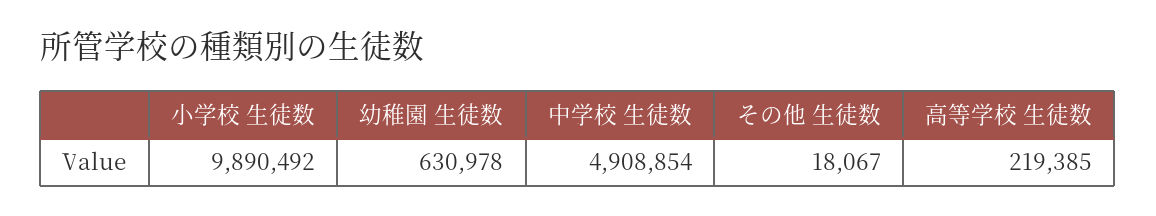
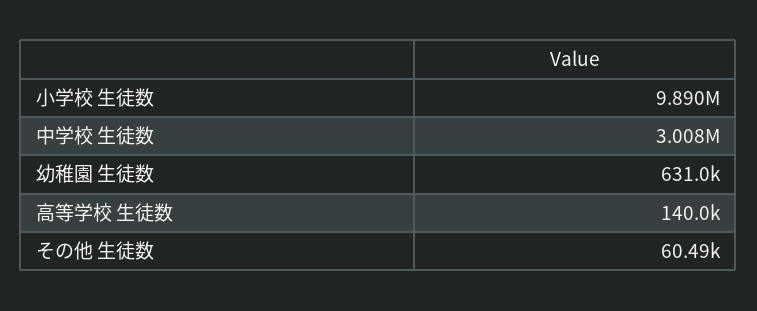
中学校 生徒数: 4908854 -> 3008000
その他 生徒数: 18067 -> 60490
高等学校 生徒数: 219385 -> 140000

